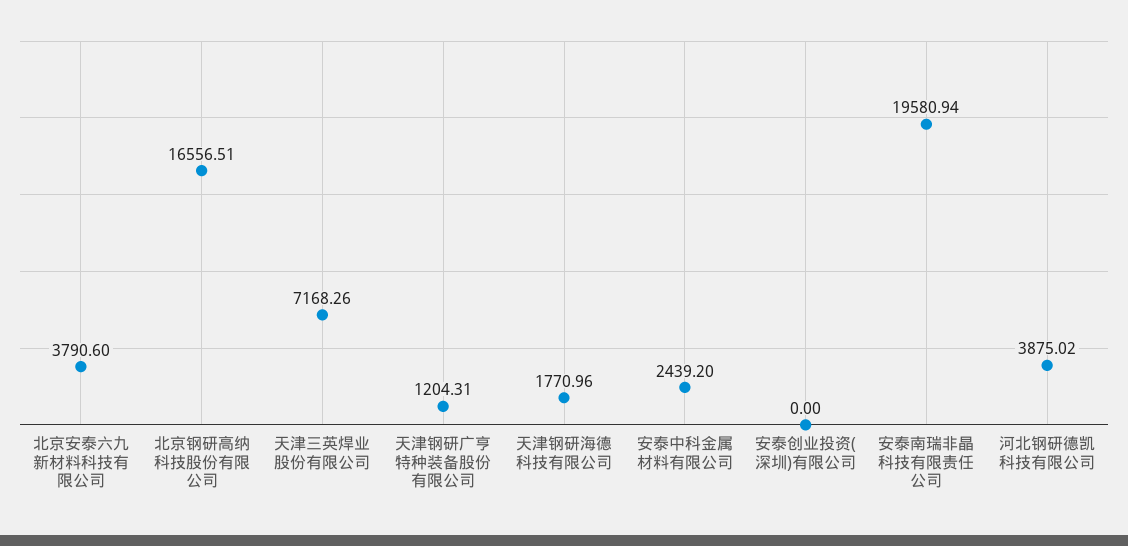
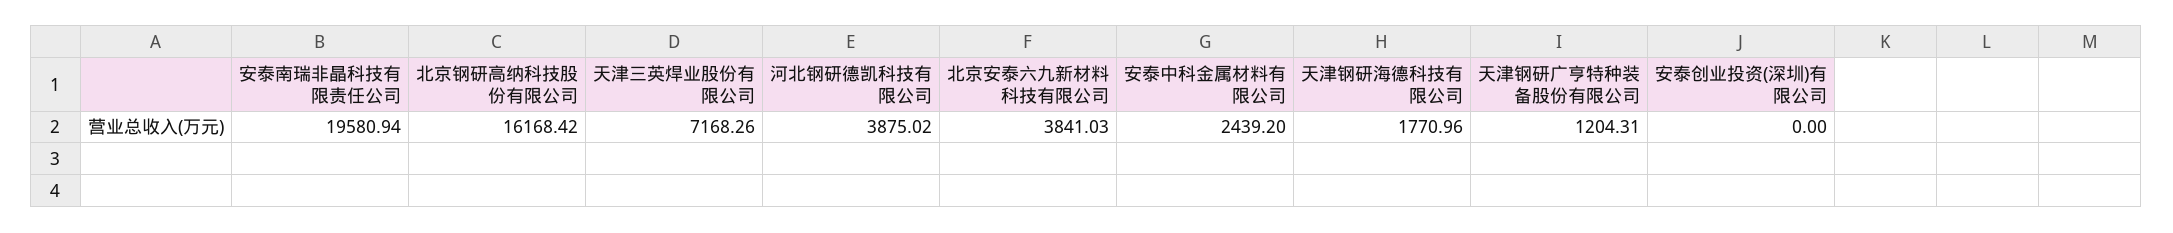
北京安泰六九新材料科技有限公司: 3790.6 -> 3841.03
北京钢研高纳科技股份有限公司: 16556.51 -> 16168.42

